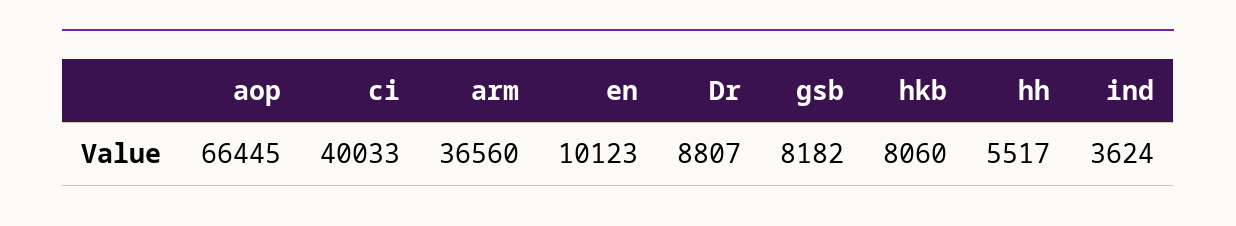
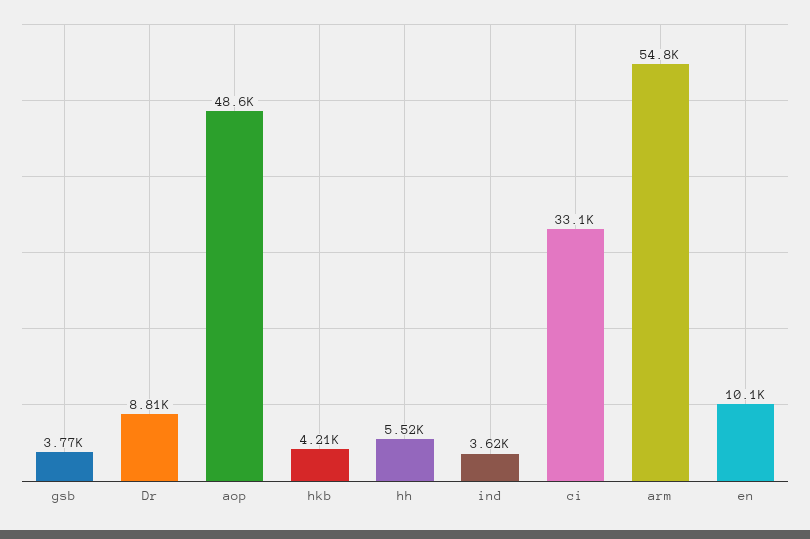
aop: 66445 -> 48600
ci: 40033 -> 33100
arm: 36560 -> 54800
gsb: 8182 -> 3770
hkb: 8060 -> 4210

